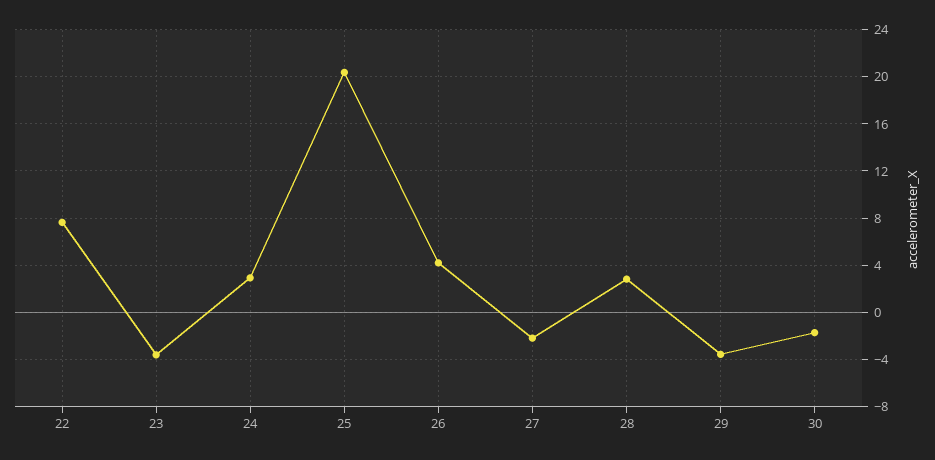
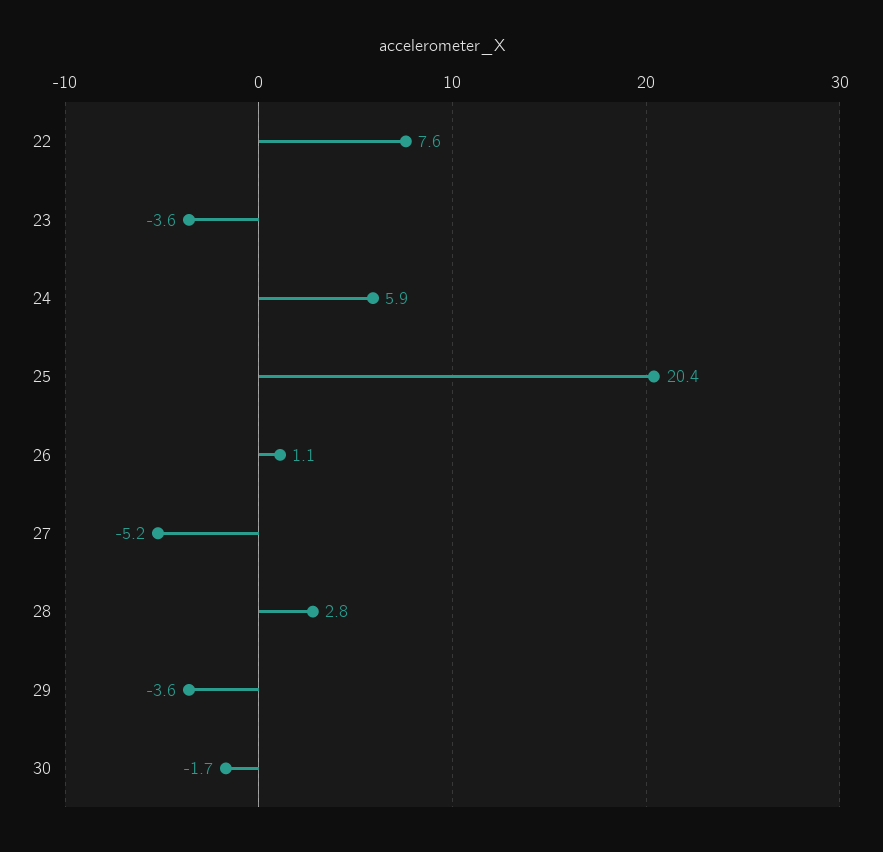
24: 3 -> 5.9
26: 4 -> 1.1
27: -2 -> -5.2

